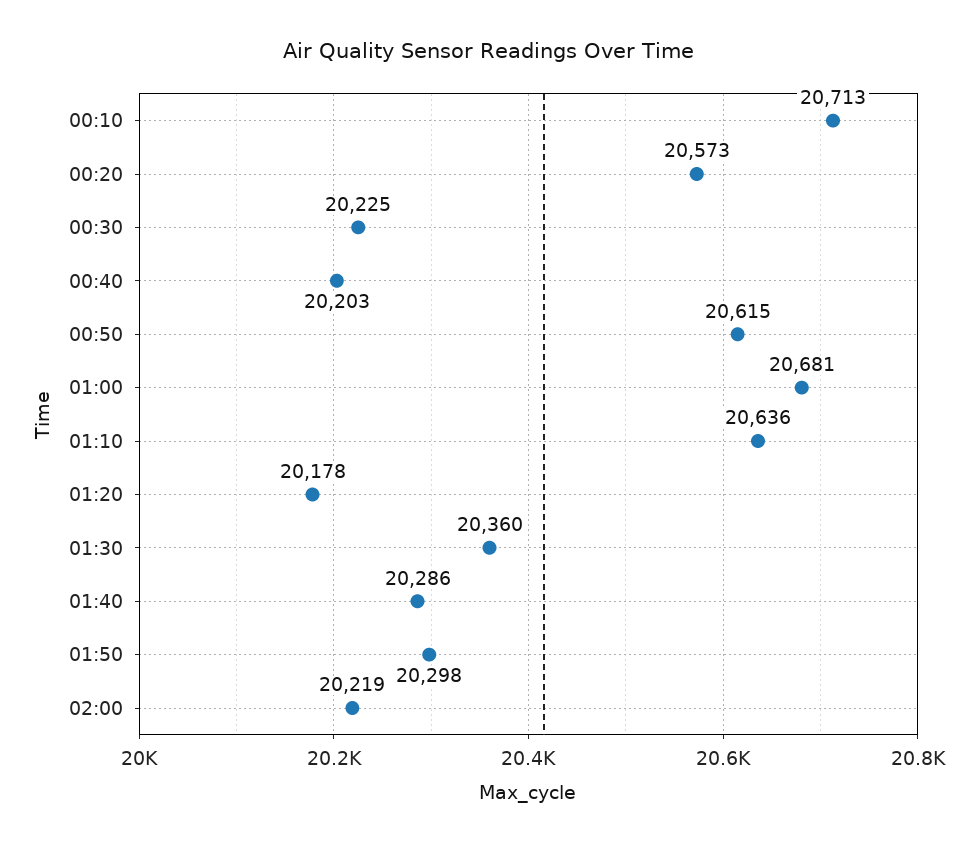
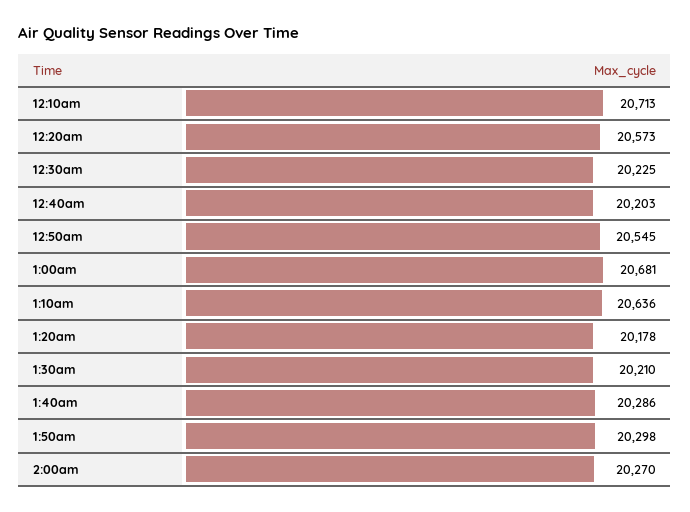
00:50: 20615 -> 20545
01:30: 20360 -> 20210
02:00: 20219 -> 20270

